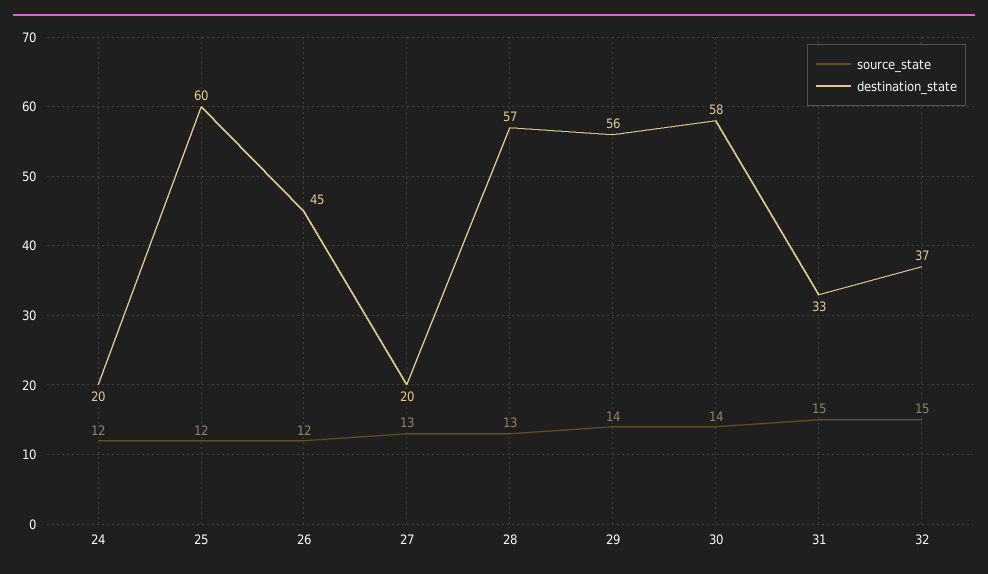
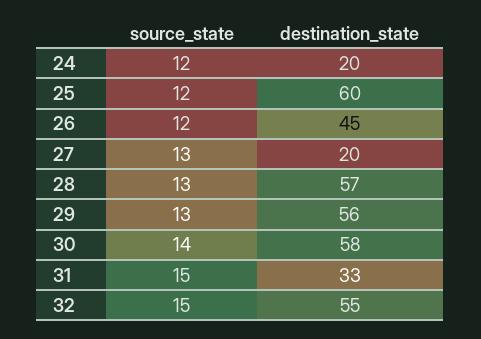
source_state, 29: 14 -> 13
destination_state, 32: 37 -> 55

